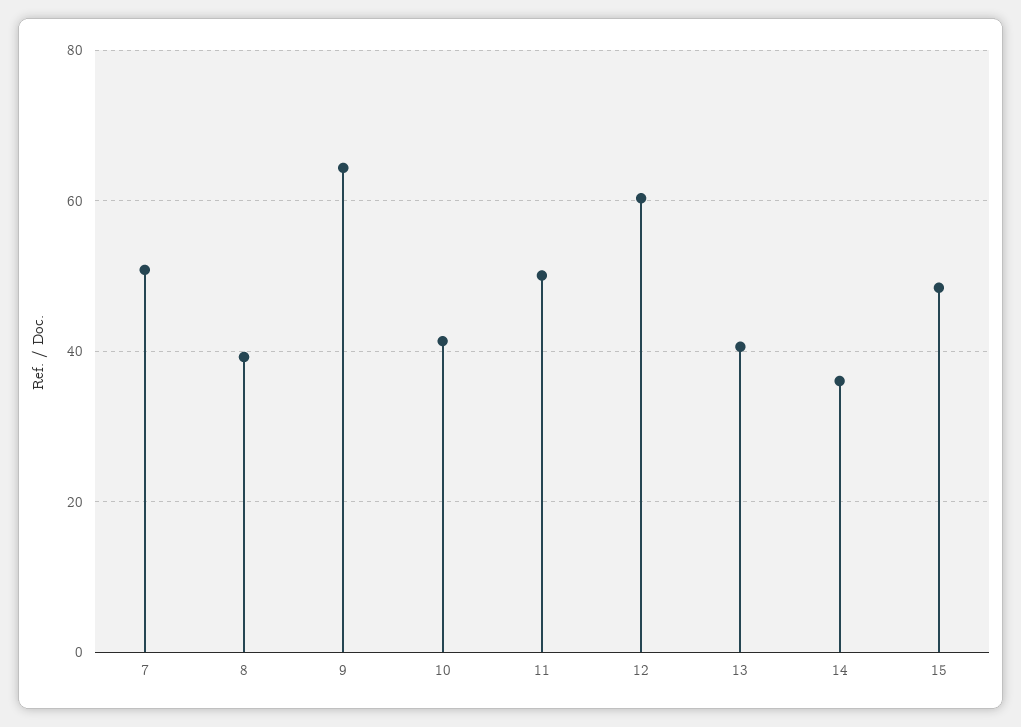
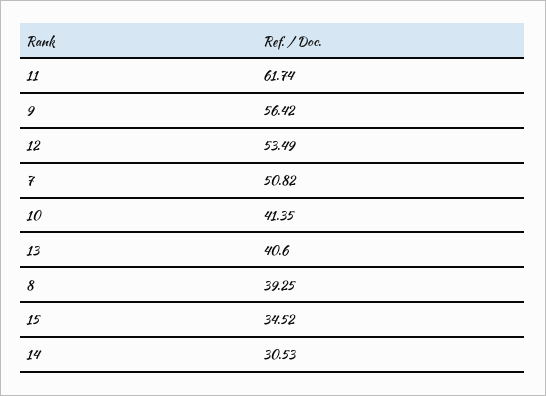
9: 64 -> 56.42
11: 50 -> 61.74
12: 60 -> 53.49
14: 36 -> 30.53
15: 48 -> 34.52

